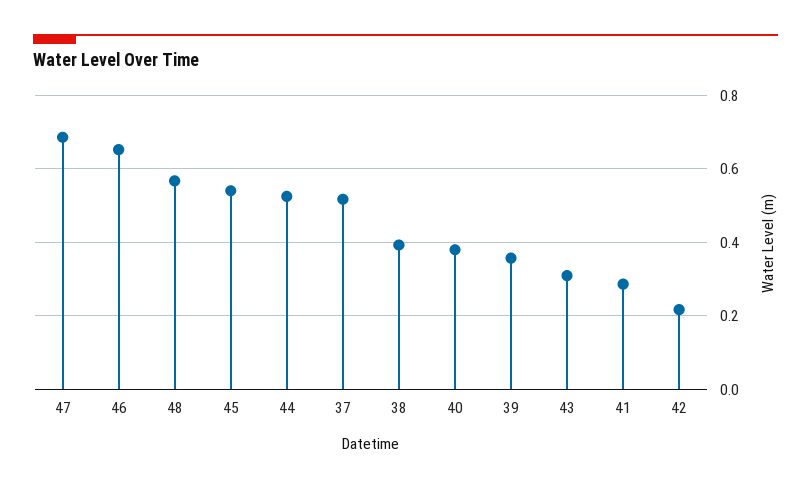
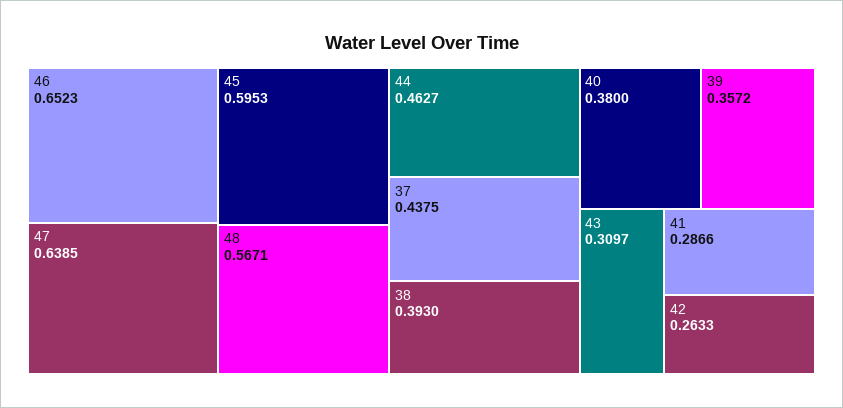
47: 0.68 -> 0.6385
45: 0.54 -> 0.5953
44: 0.52 -> 0.4627
37: 0.52 -> 0.4375
42: 0.22 -> 0.2633

